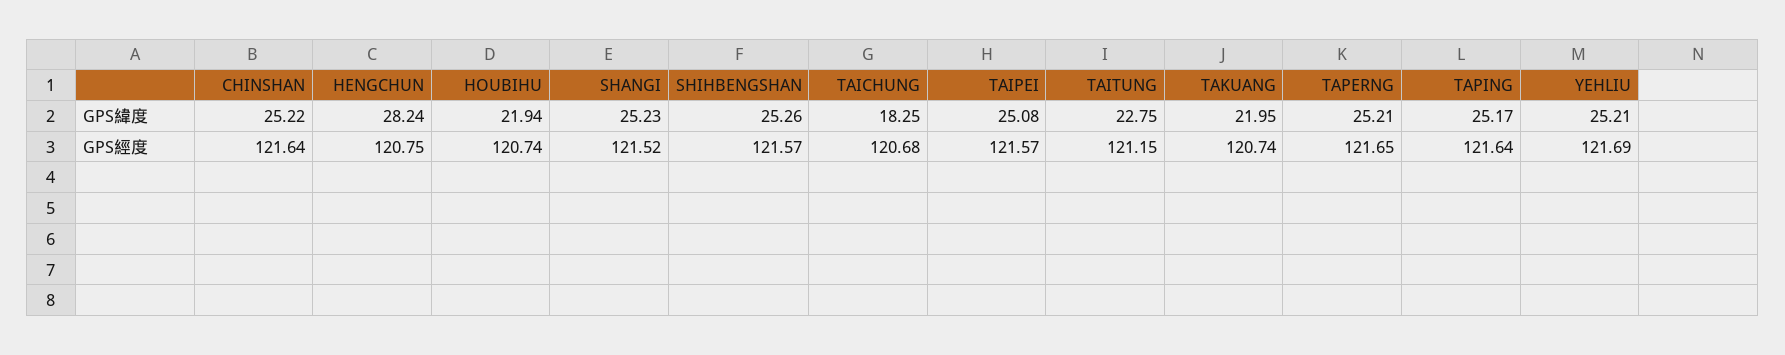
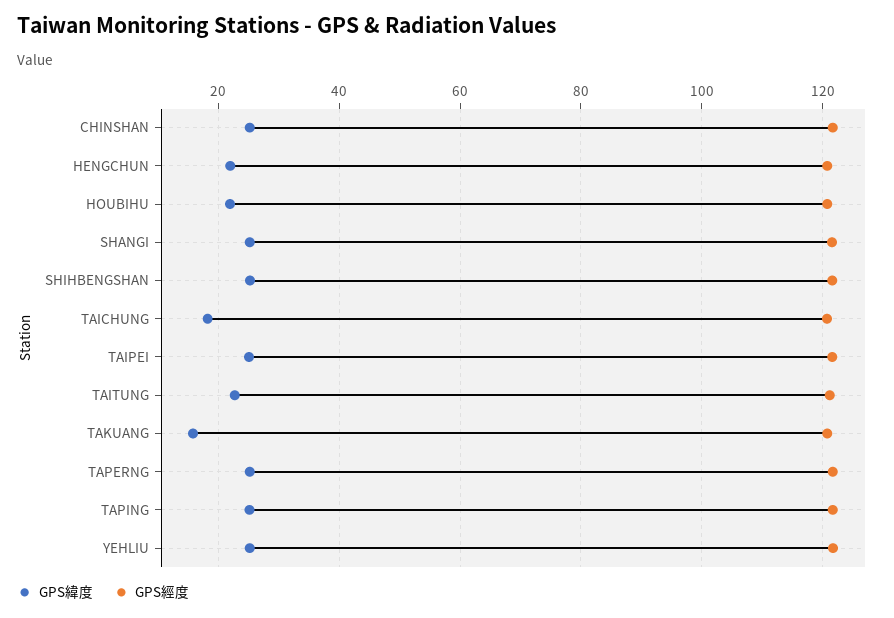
GPS緯度, HENGCHUN: 28.24 -> 22
GPS緯度, TAKUANG: 21.95 -> 16

